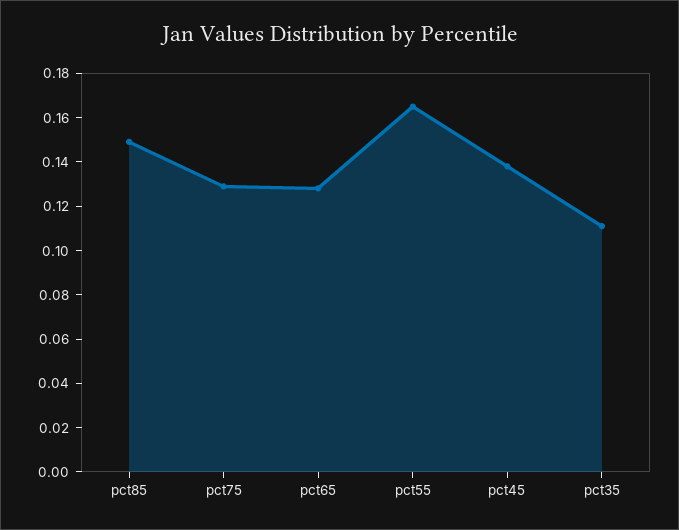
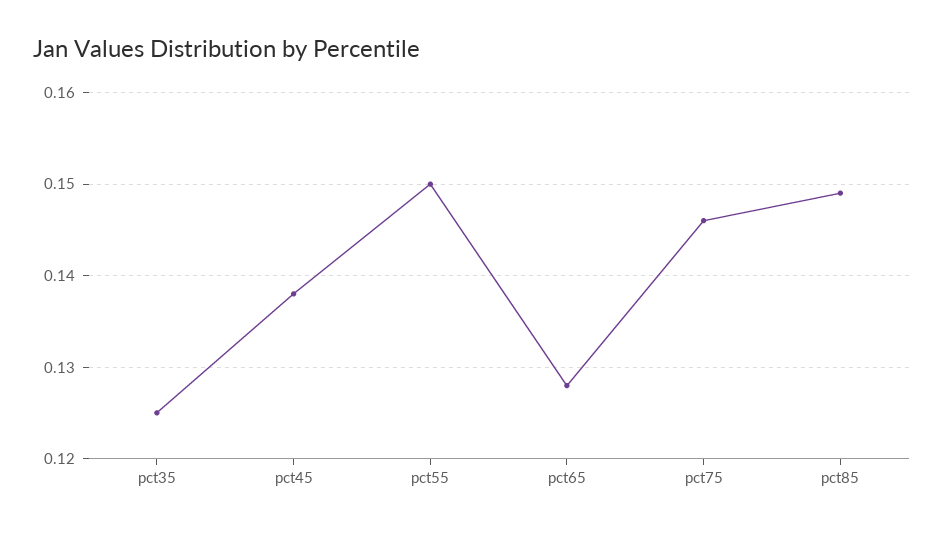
pct75: 0.13 -> 0.146
pct55: 0.165 -> 0.15
pct35: 0.11 -> 0.125

